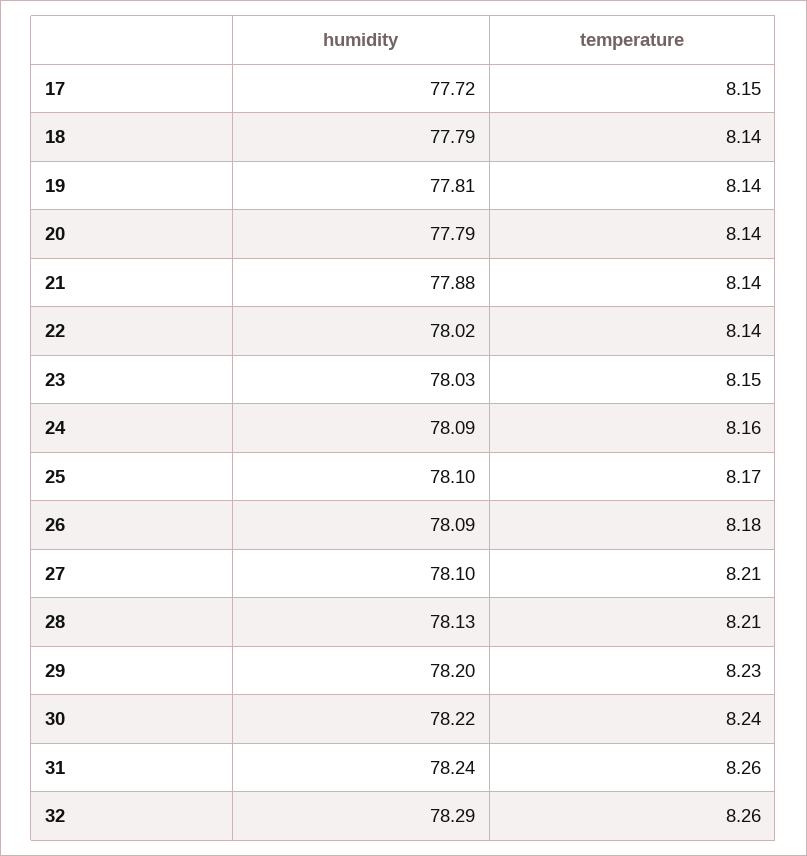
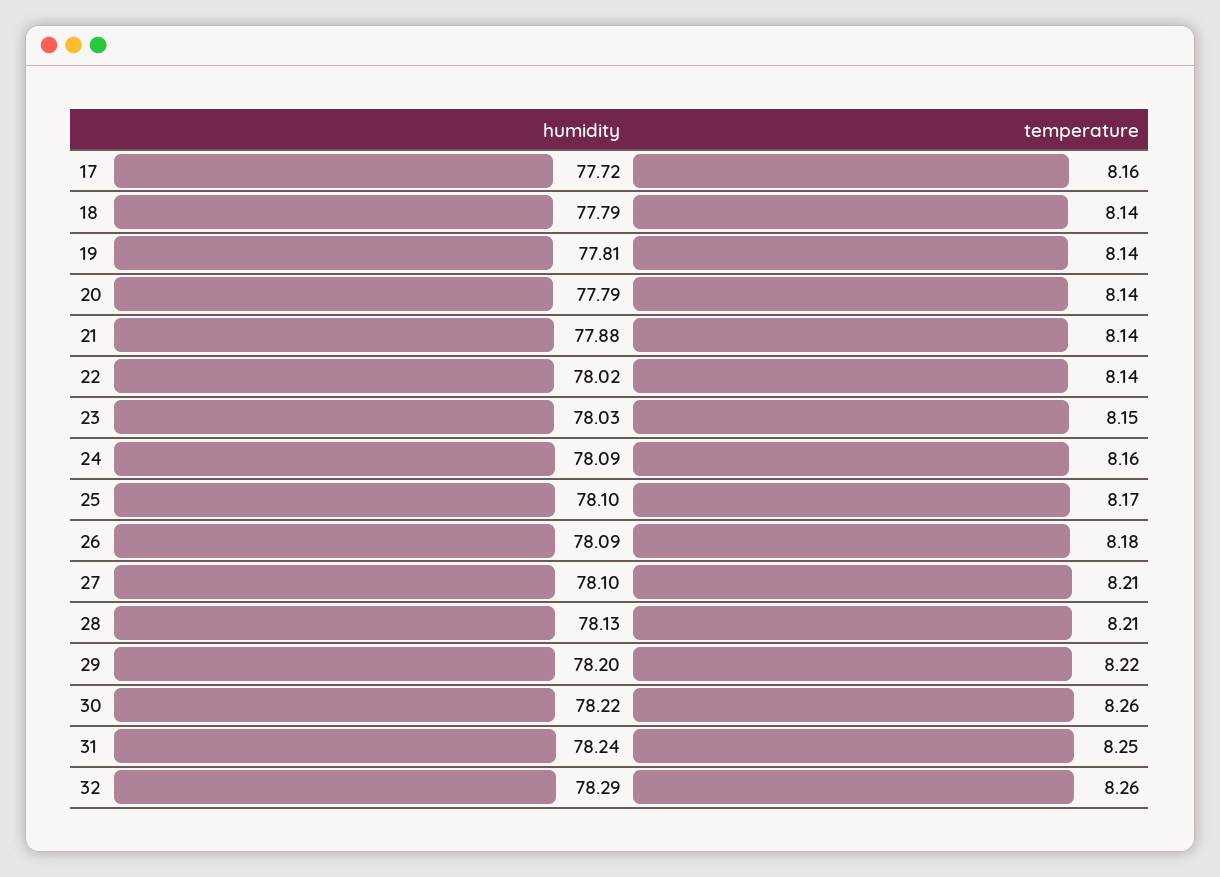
temperature, 17: 8.15 -> 8.16
temperature, 29: 8.23 -> 8.22
temperature, 30: 8.24 -> 8.26
temperature, 31: 8.26 -> 8.25

